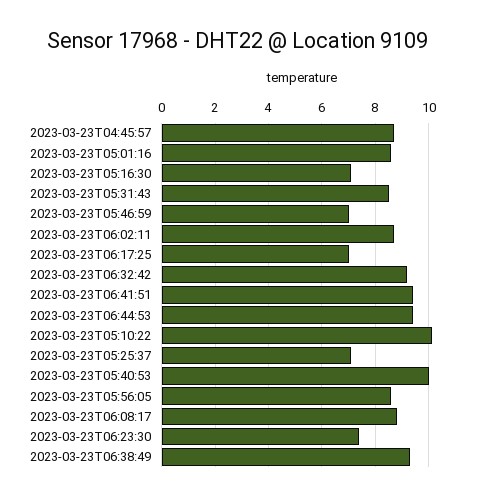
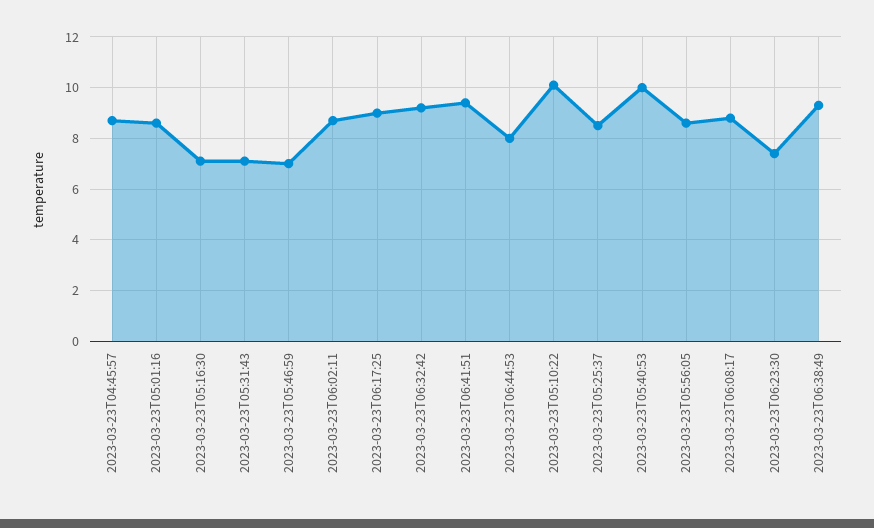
2023-03-23T05:31:43: 8.5 -> 7
2023-03-23T06:17:25: 7 -> 9
2023-03-23T06:44:53: 9.5 -> 8
2023-03-23T05:25:37: 7 -> 8.5

